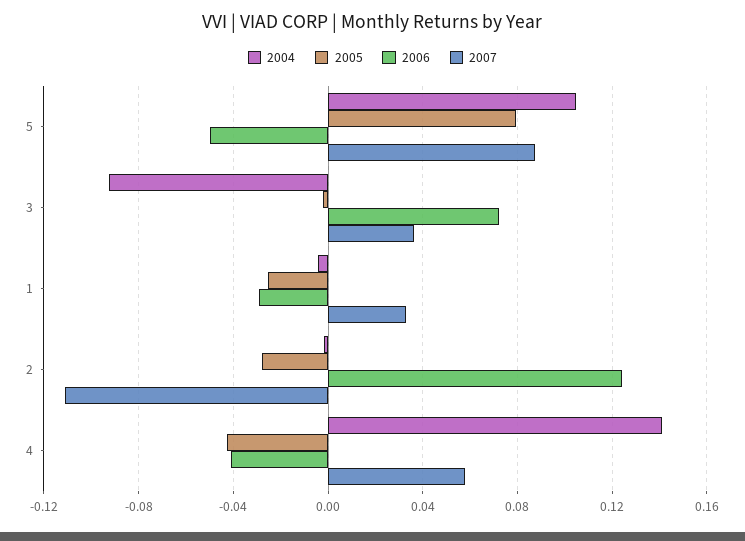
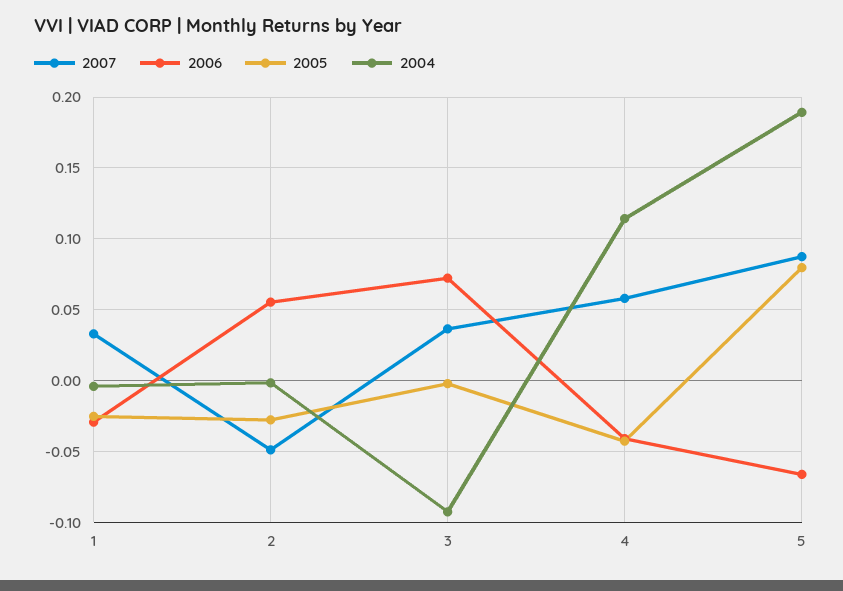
2004, 5: 0.105 -> 0.19
2006, 5: -0.05 -> -0.065
2006, 2: 0.125 -> 0.055
2007, 2: -0.11 -> -0.05
2004, 4: 0.14 -> 0.115

